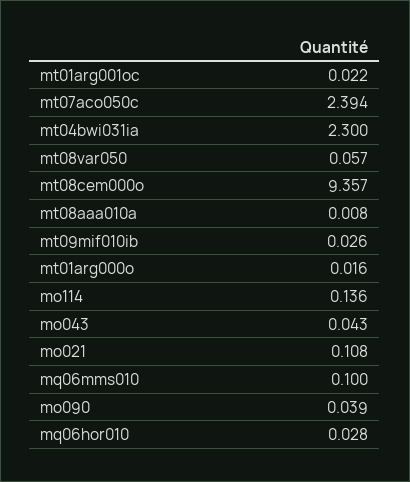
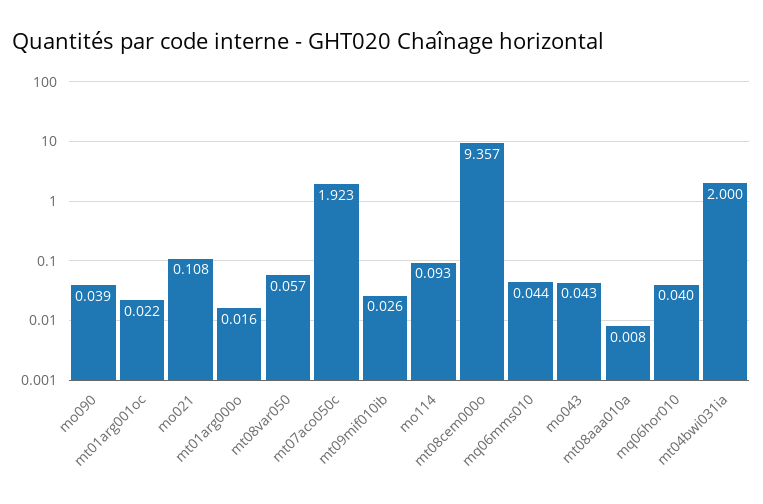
mt07aco050c: 2.394 -> 1.923
mt04bwi031ia: 2.3 -> 2
mo114: 0.136 -> 0.093
mq06mms010: 0.1 -> 0.044
mq06hor010: 0.028 -> 0.04

